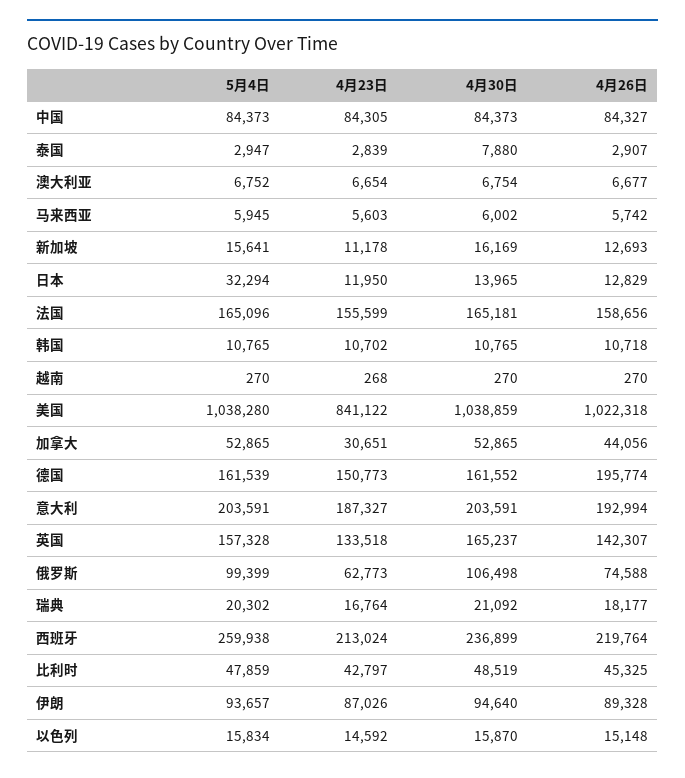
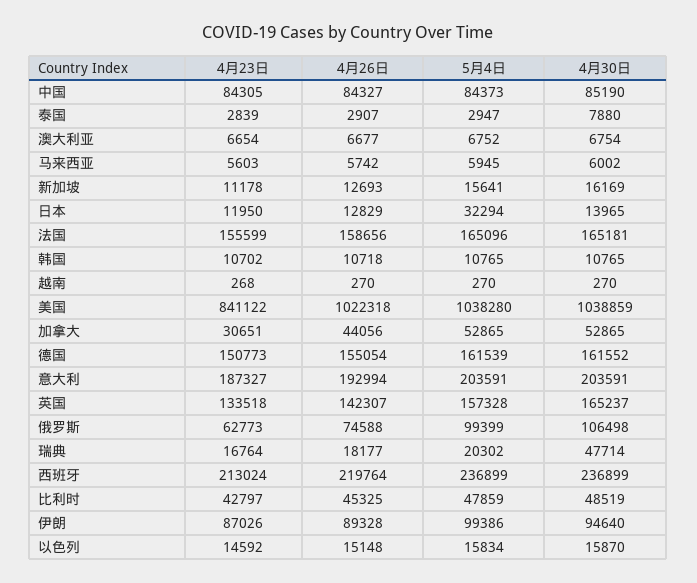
4月30日, 中国: 84373 -> 85190
4月26日, 德国: 195774 -> 155054
4月30日, 瑞典: 21092 -> 47714
5月4日, 西班牙: 259938 -> 236899
5月4日, 伊朗: 93657 -> 99386

